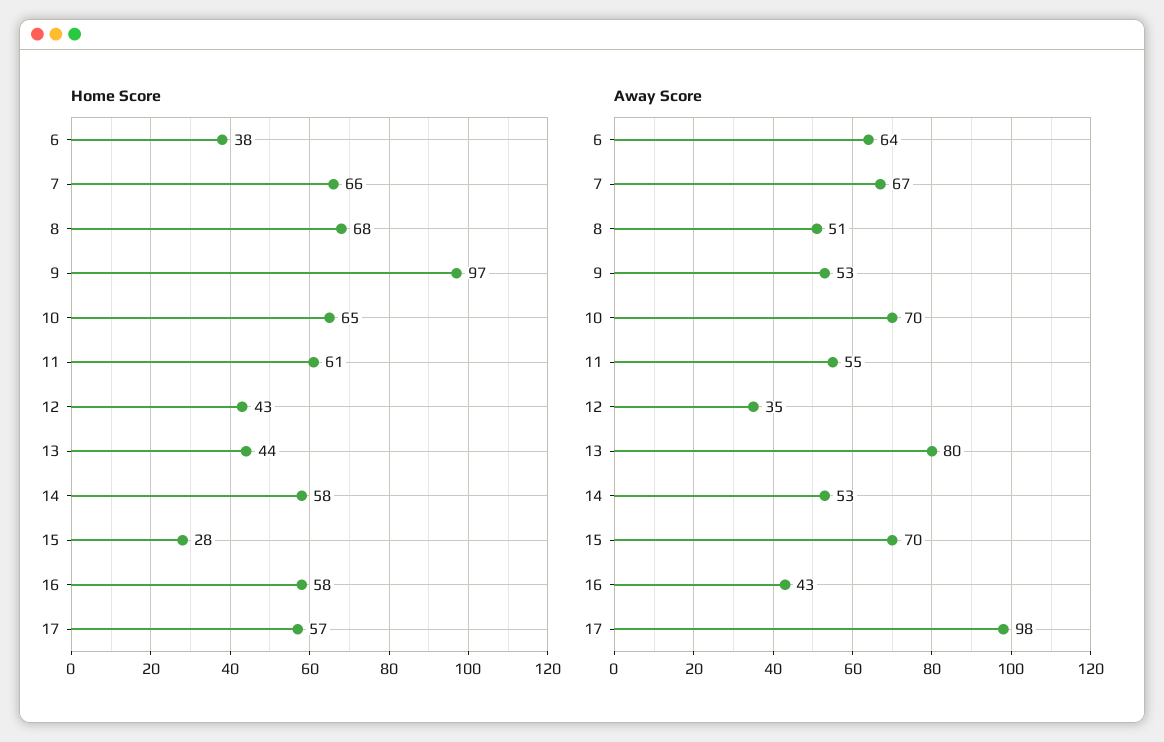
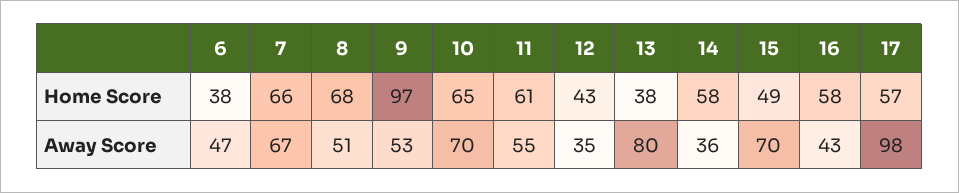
Home Score, 13: 44 -> 38
Home Score, 15: 28 -> 49
Away Score, 6: 64 -> 47
Away Score, 14: 53 -> 36

